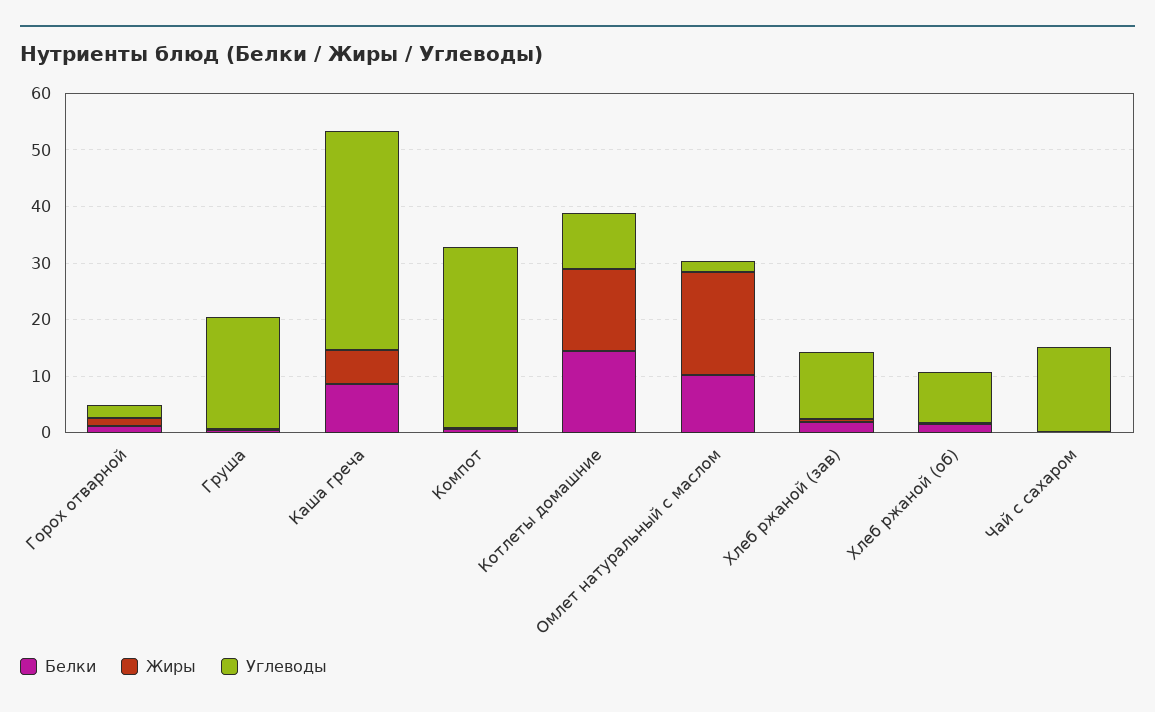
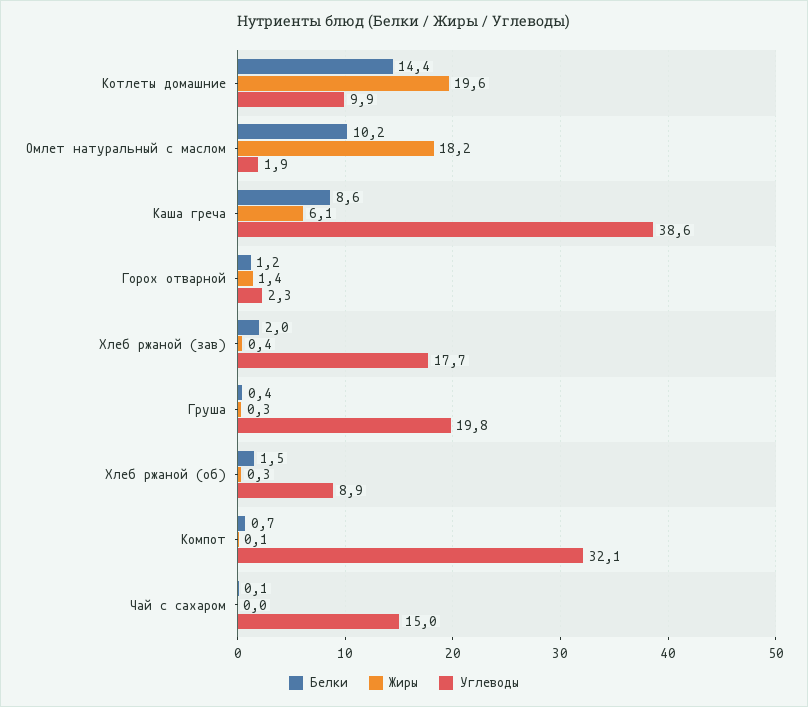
Жиры, Котлеты домашние: 14 -> 19.6
Углеводы, Хлеб ржаной (зав): 12 -> 17.7

